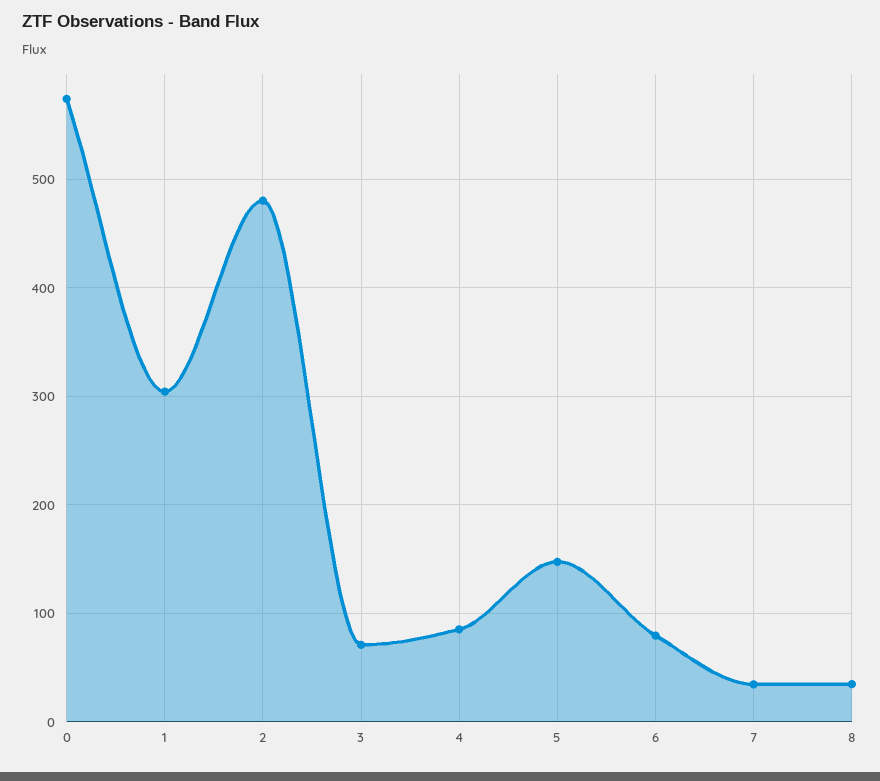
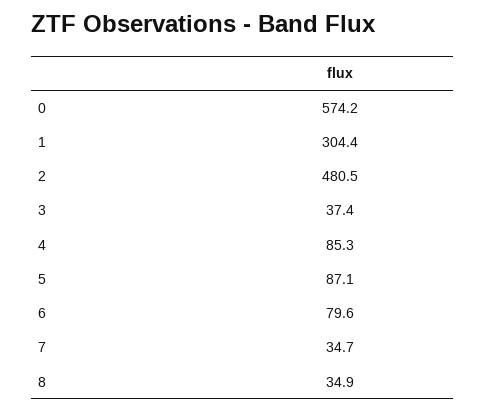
3: 70 -> 37.4
5: 150 -> 87.1

